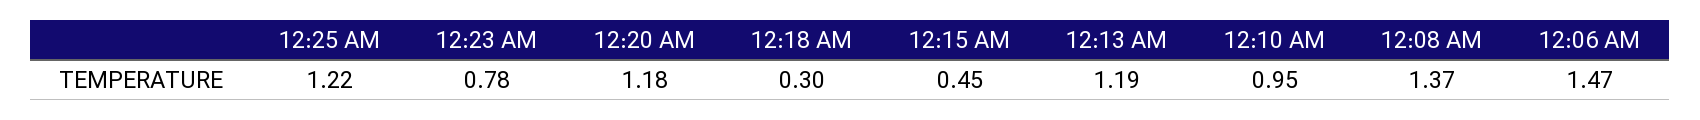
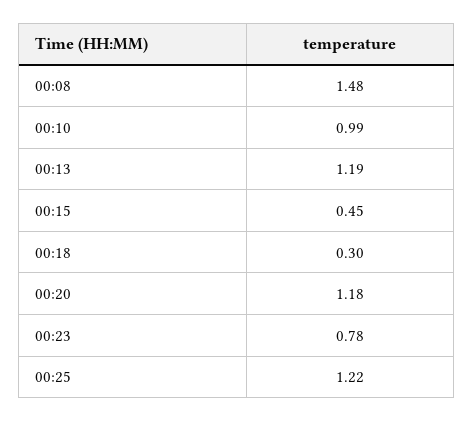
12:10 AM: 0.95 -> 0.99
12:08 AM: 1.37 -> 1.48
12:06 AM: 1.47 -> none

